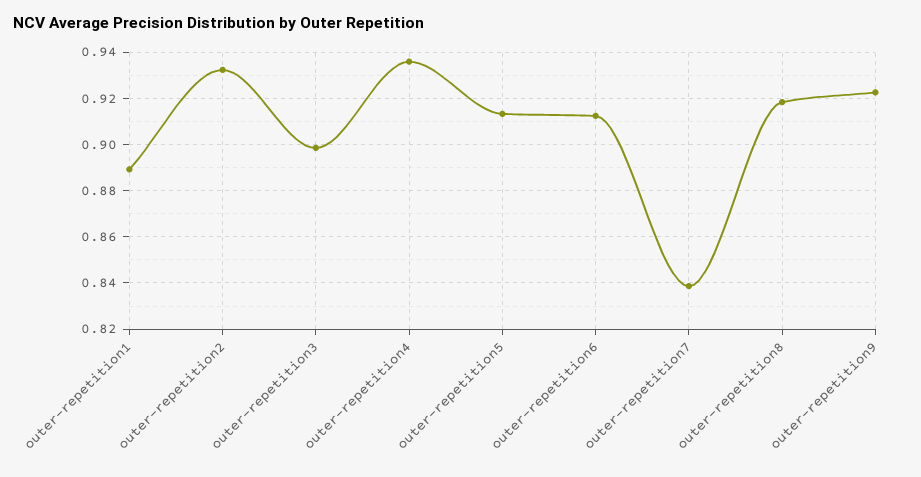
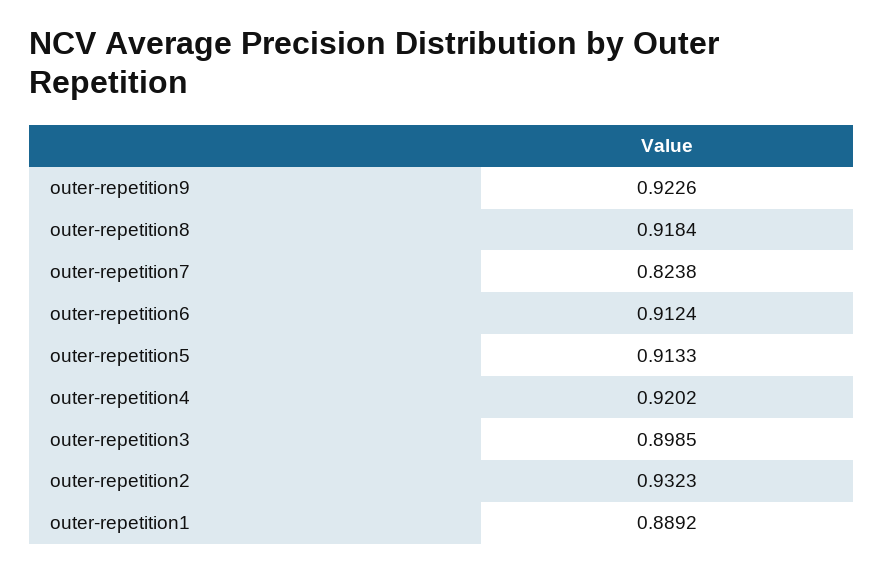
outer-repetition4: 0.935 -> 0.9202
outer-repetition7: 0.84 -> 0.8238

